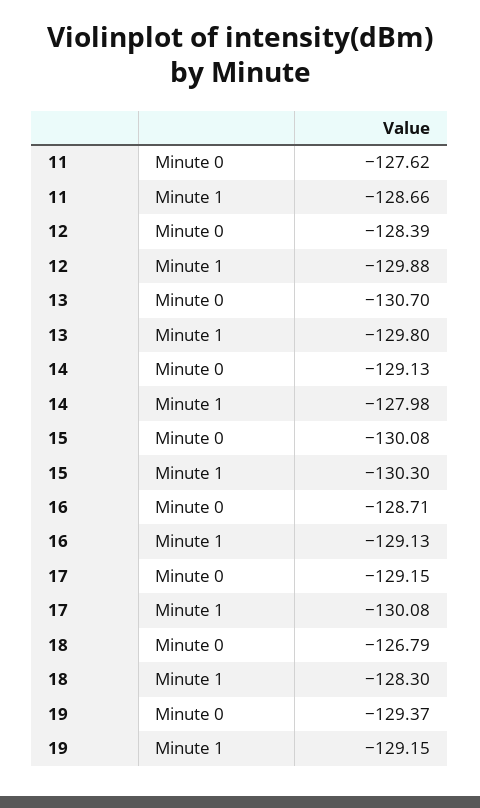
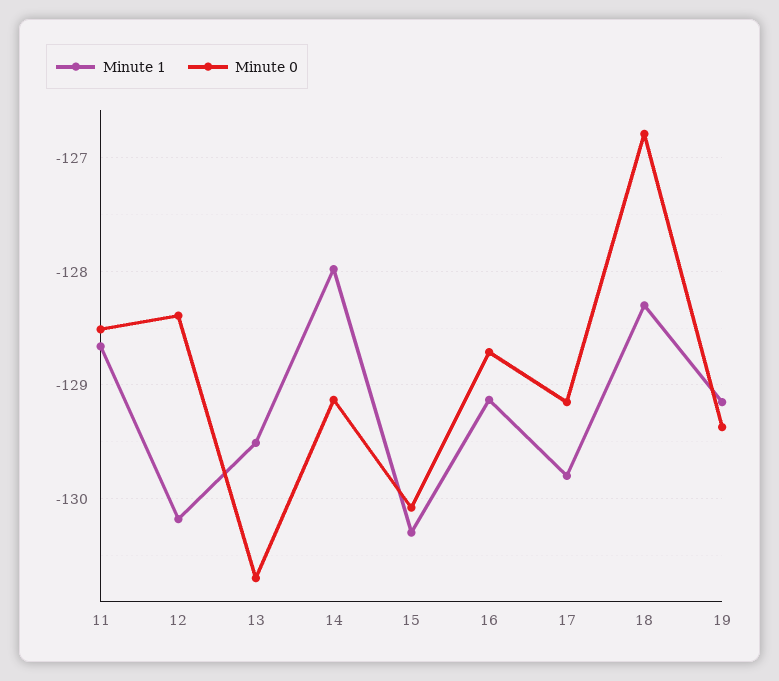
Minute 0, 11: -127.62 -> -128.5
Minute 1, 12: -129.88 -> -130.2
Minute 1, 13: -129.8 -> -129.5
Minute 1, 17: -130.08 -> -129.8

